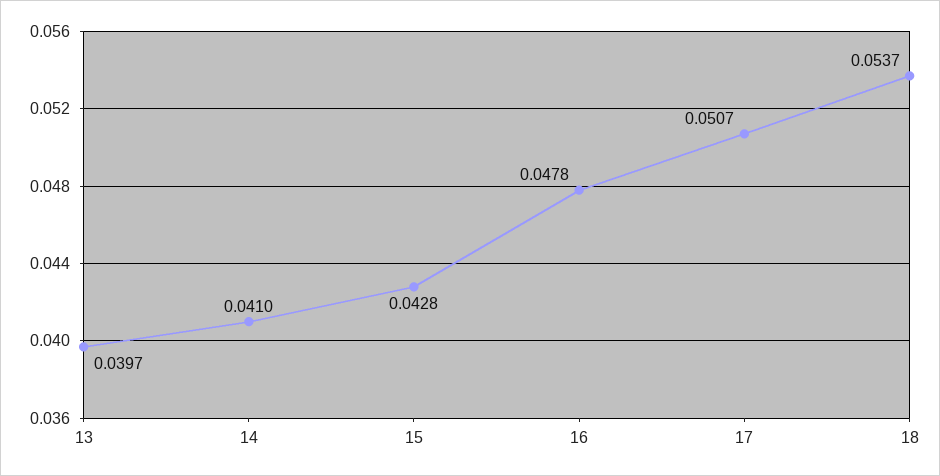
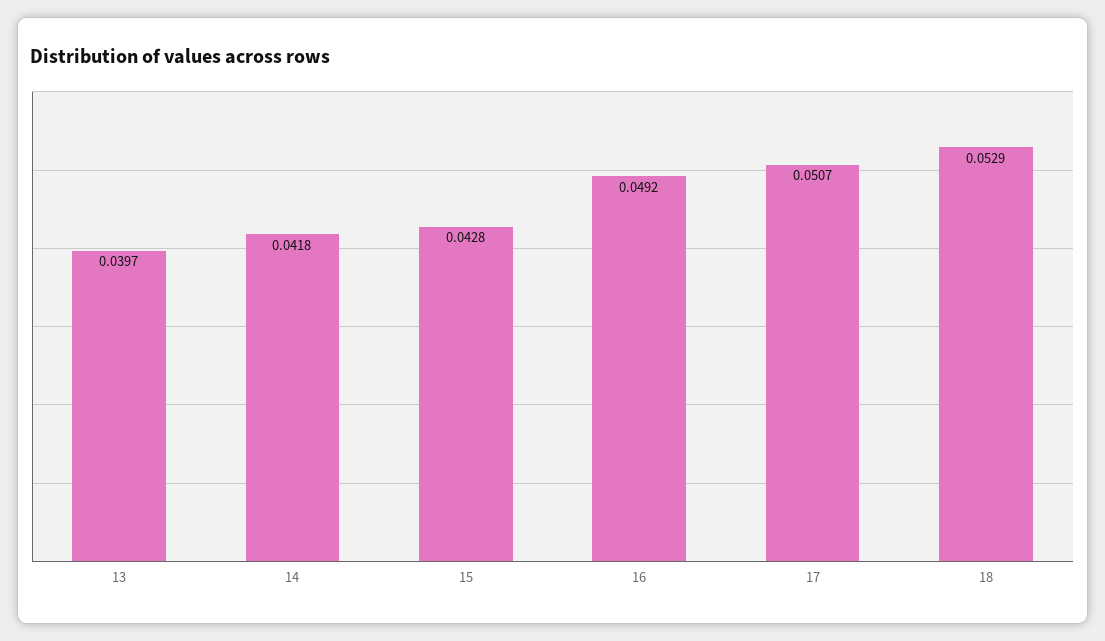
14: 0.041 -> 0.0418
16: 0.0478 -> 0.0492
18: 0.0537 -> 0.0529

